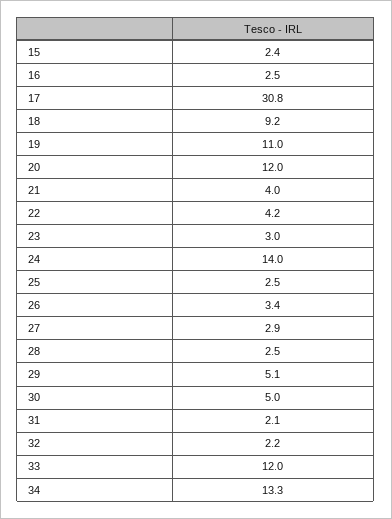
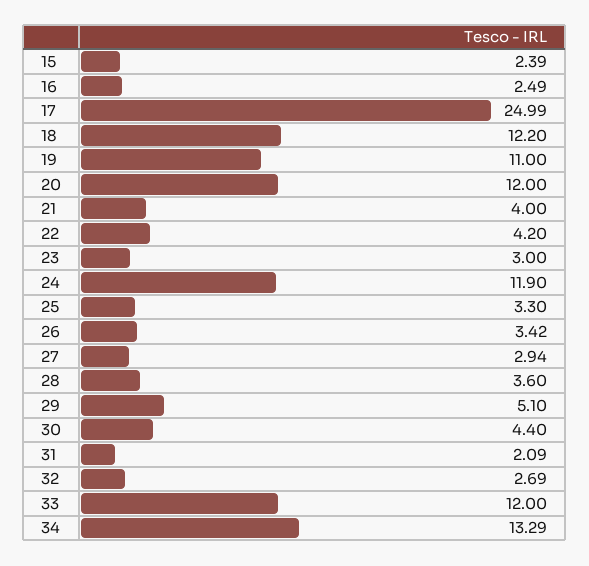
17: 30.8 -> 24.99
18: 9.2 -> 12.2
24: 14 -> 11.9
25: 2.5 -> 3.3
28: 2.5 -> 3.6
30: 5 -> 4.4
32: 2.2 -> 2.69

